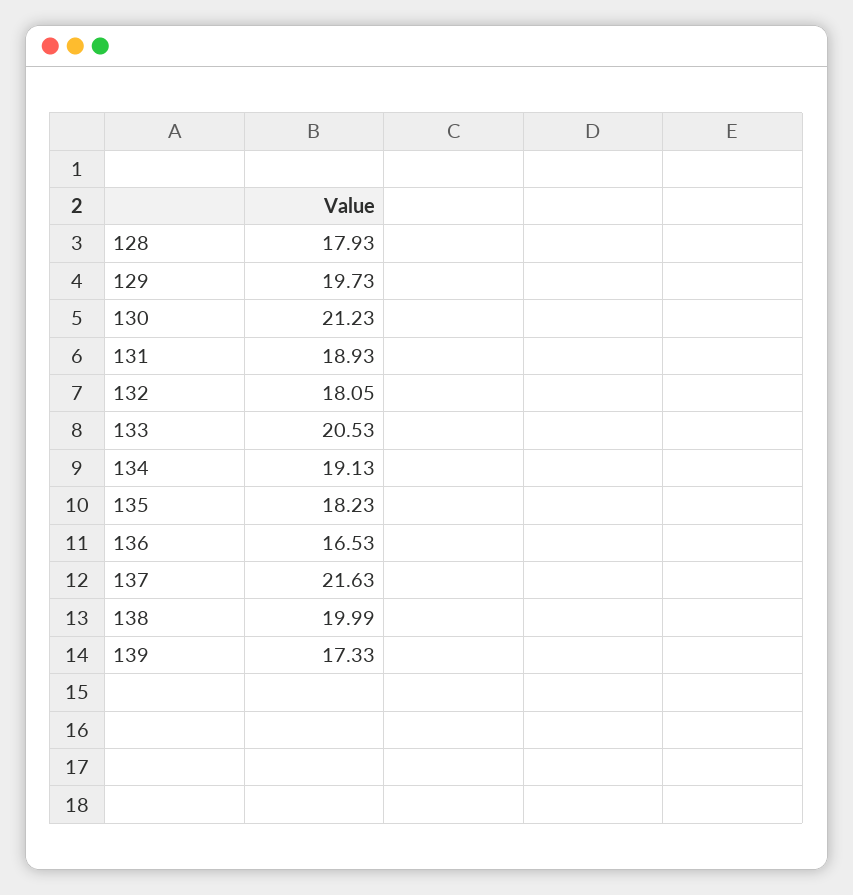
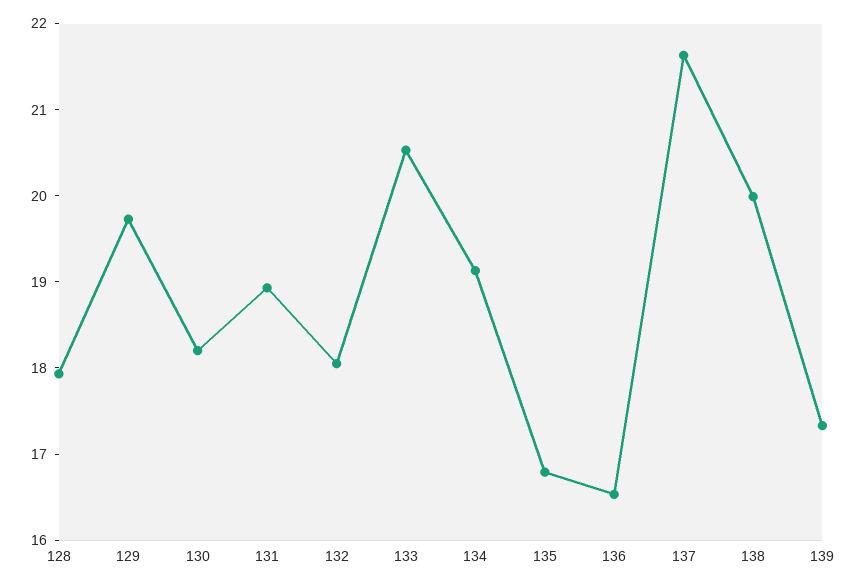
130: 21.23 -> 18.2
135: 18.23 -> 16.8

